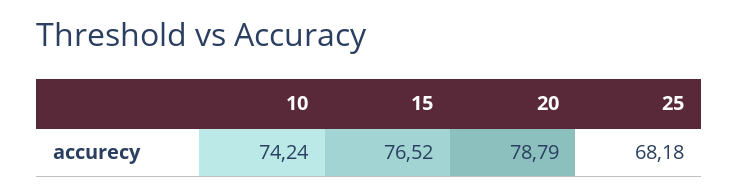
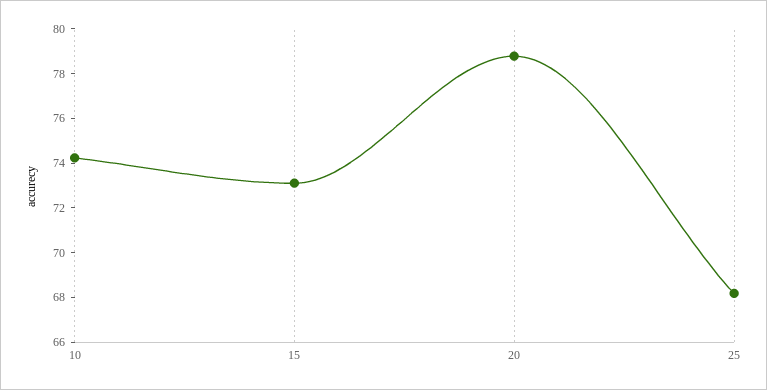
15: 76.52 -> 73

